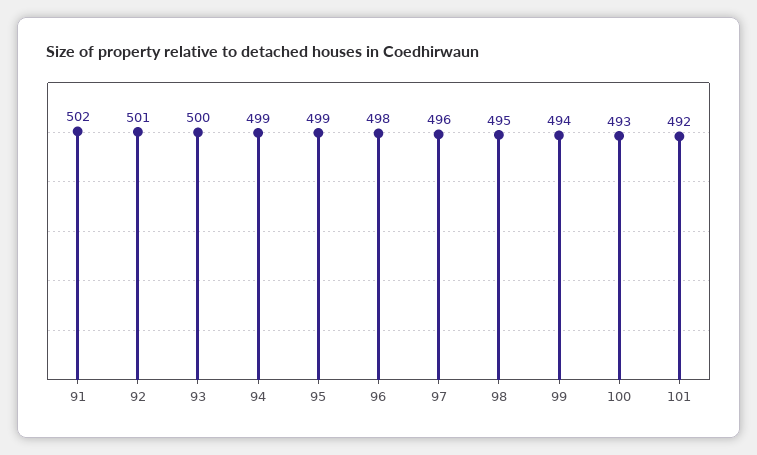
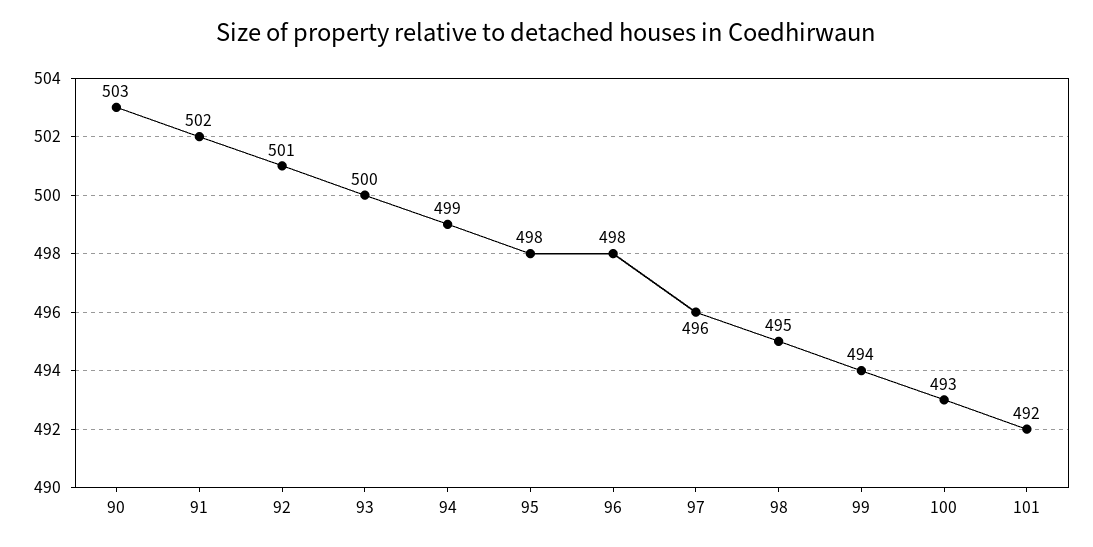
95: 499 -> 498
90: none -> 503

